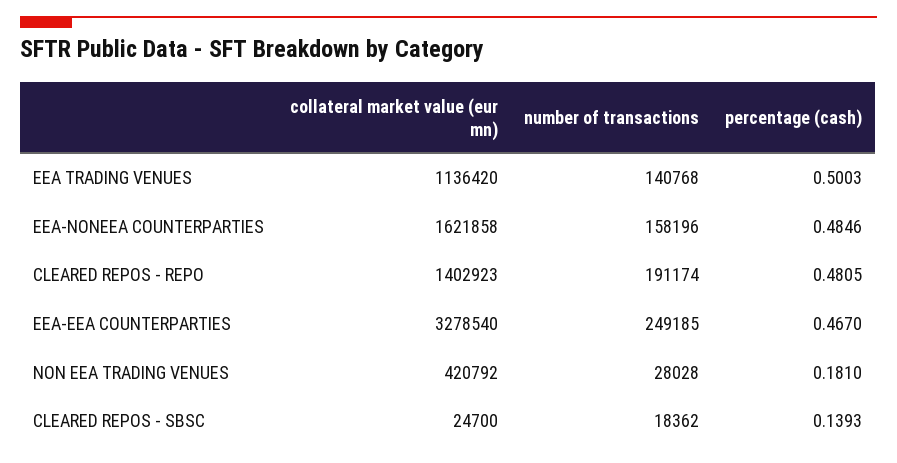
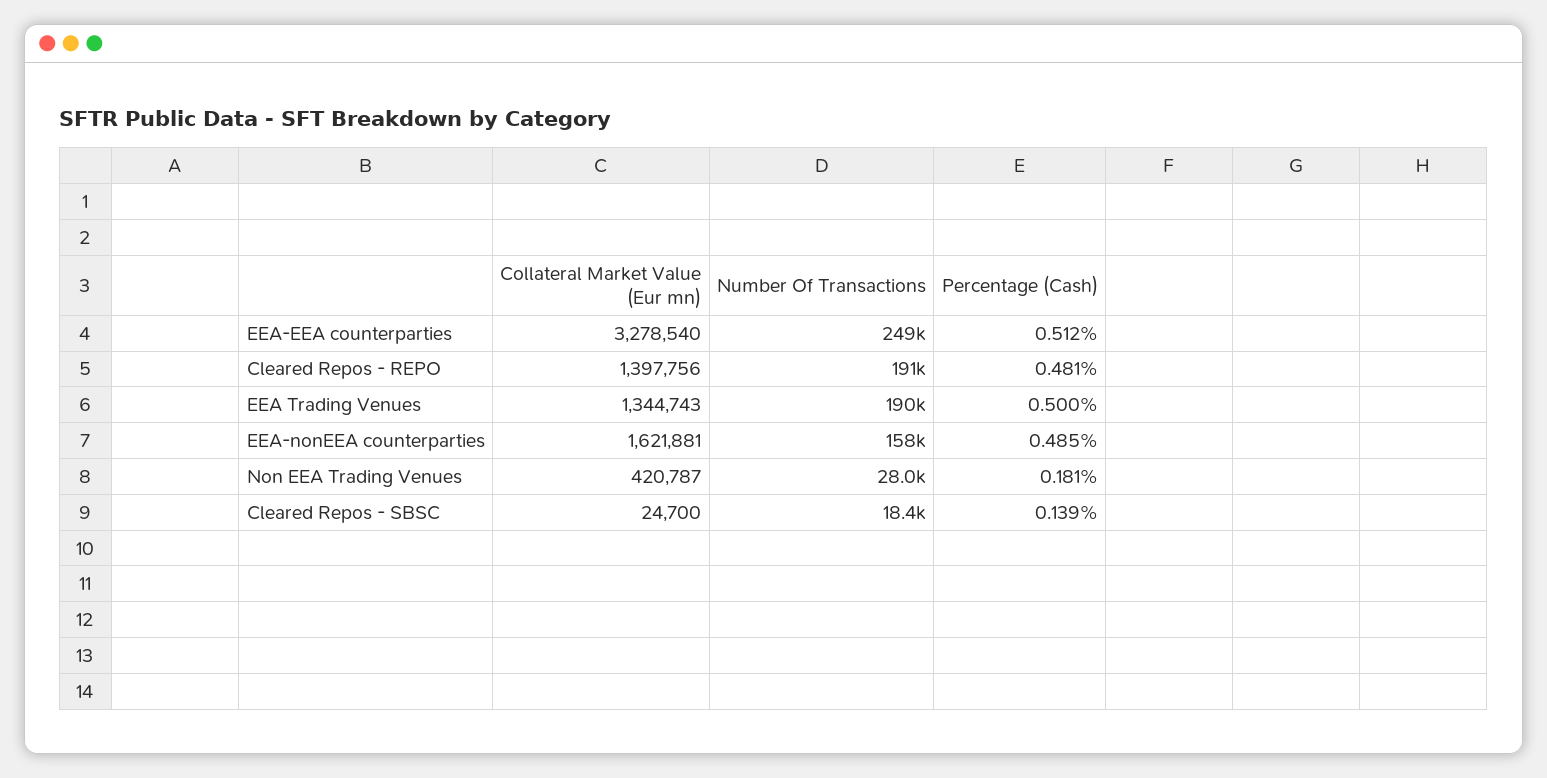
collateral market value (eur mn), EEA TRADING VENUES: 1136420 -> 1344743
number of transactions, EEA TRADING VENUES: 140768 -> 190000
collateral market value (eur mn), EEA-NONEEA COUNTERPARTIES: 1621858 -> 1621881
collateral market value (eur mn), CLEARED REPOS - REPO: 1402923 -> 1397756
percentage (cash), EEA-EEA COUNTERPARTIES: 0.467 -> 0.512
collateral market value (eur mn), NON EEA TRADING VENUES: 420792 -> 420787

